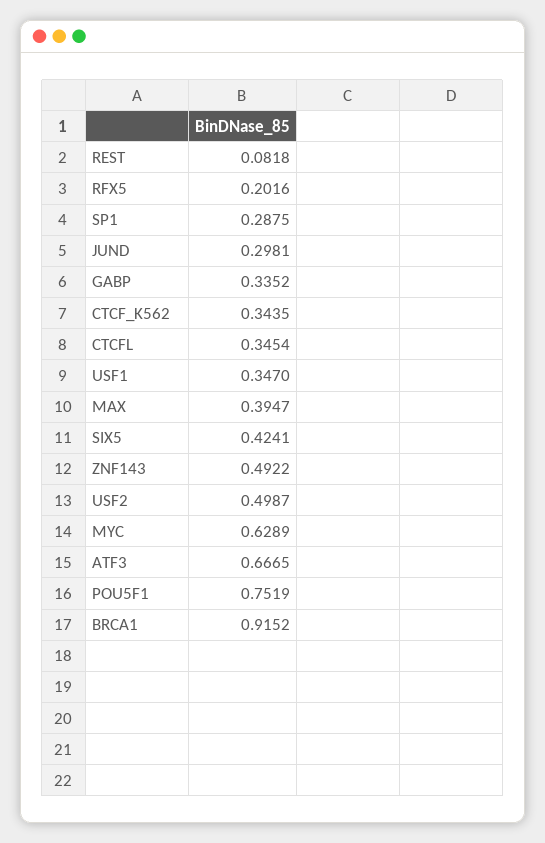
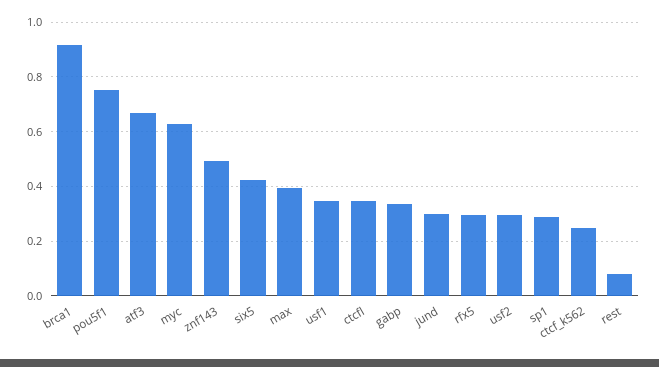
RFX5: 0.2016 -> 0.3
CTCF_K562: 0.3435 -> 0.25
USF2: 0.4987 -> 0.3

